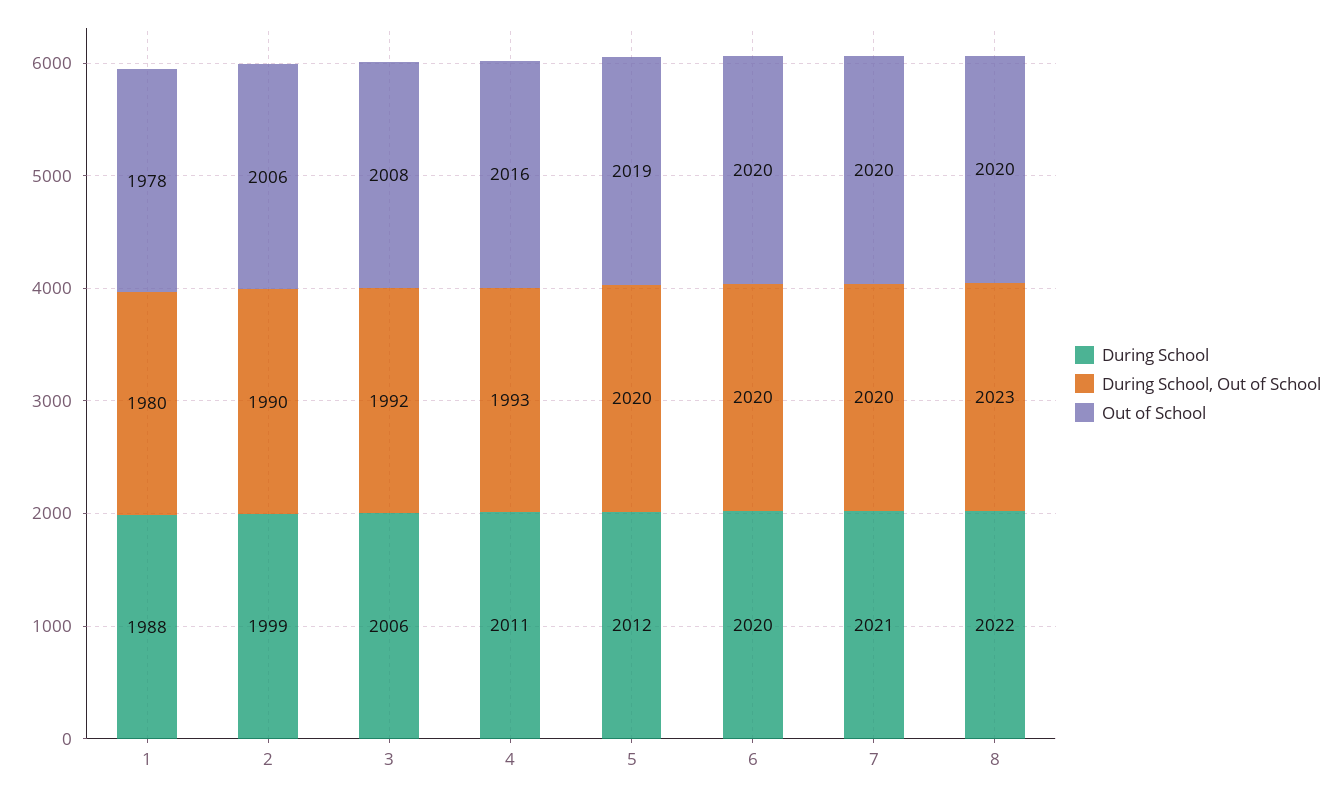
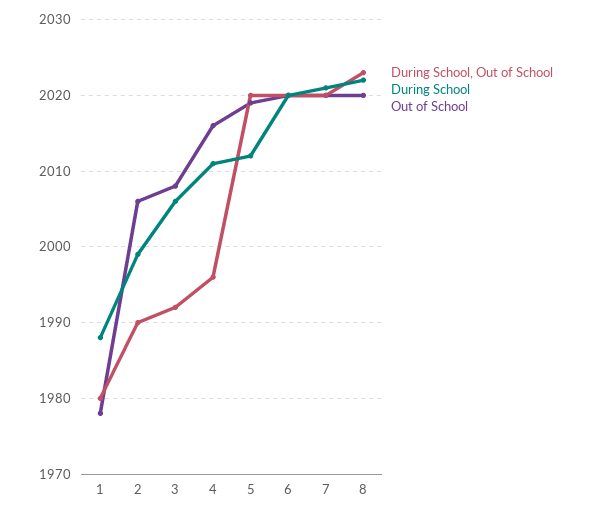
During School, Out of School, 4: 1993 -> 1996

